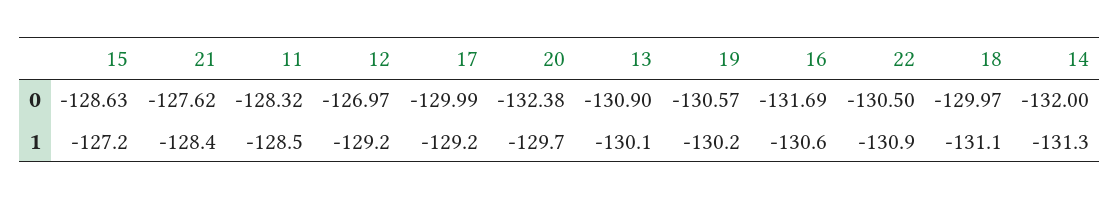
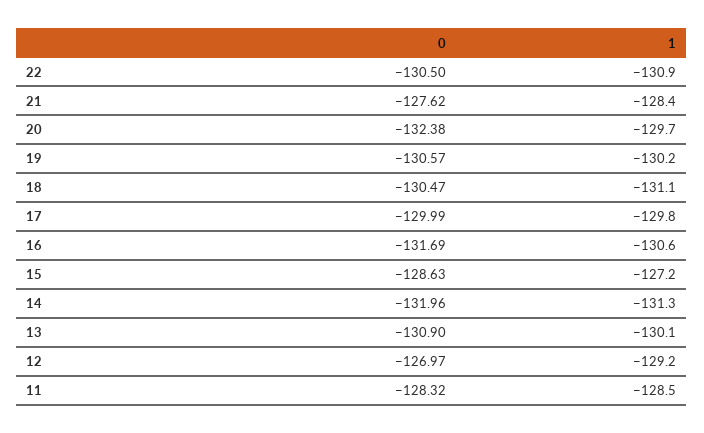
18, 0: -129.97 -> -130.47
14, 0: -132 -> -131.96
17, 1: -129.2 -> -129.8

